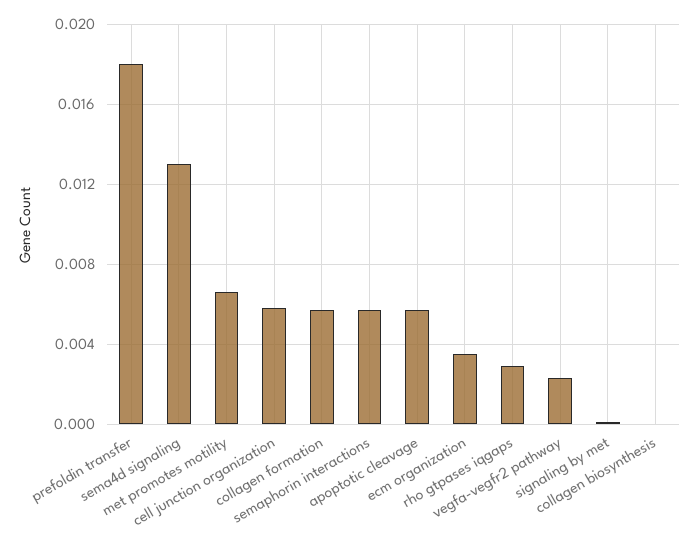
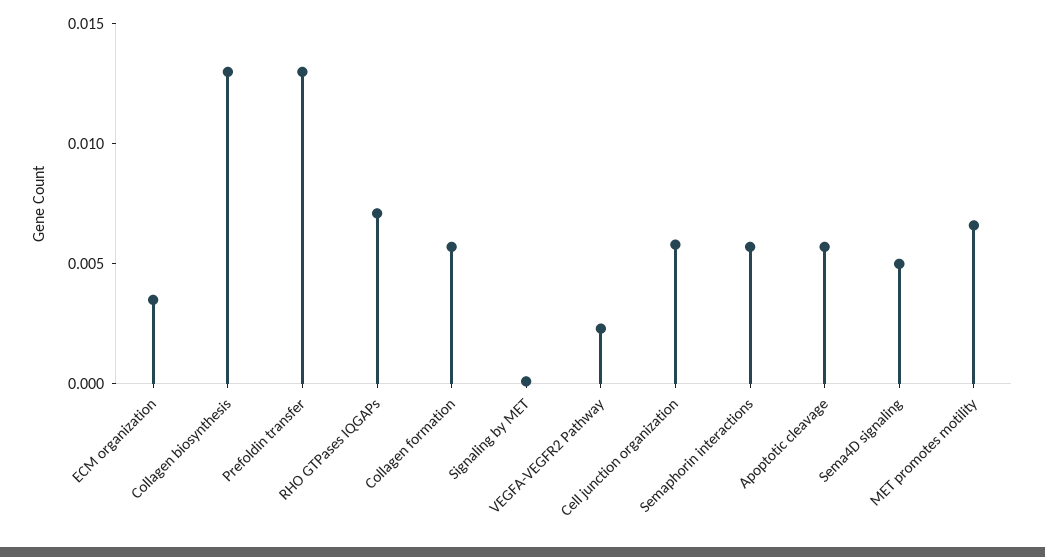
prefoldin transfer: 0.018 -> 0.013
sema4d signaling: 0.013 -> 0.005
rho gtpases iqgaps: 0.003 -> 0.007
collagen biosynthesis: 0 -> 0.013

